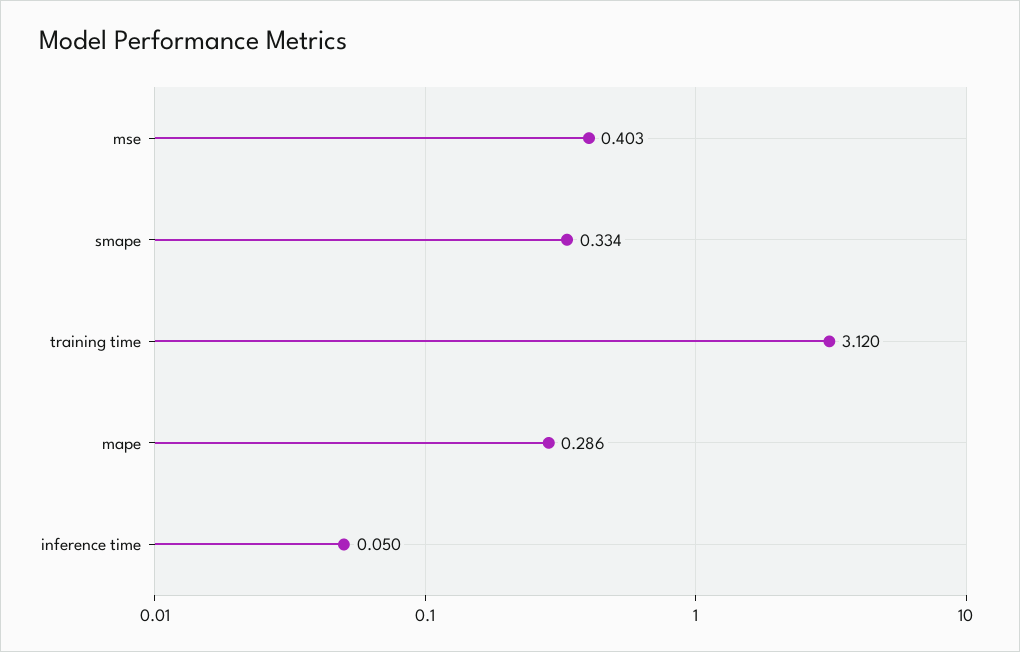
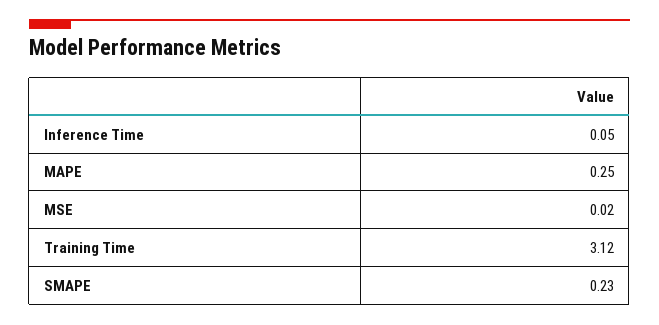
mse: 0.403 -> 0.02
smape: 0.334 -> 0.23
mape: 0.286 -> 0.25

